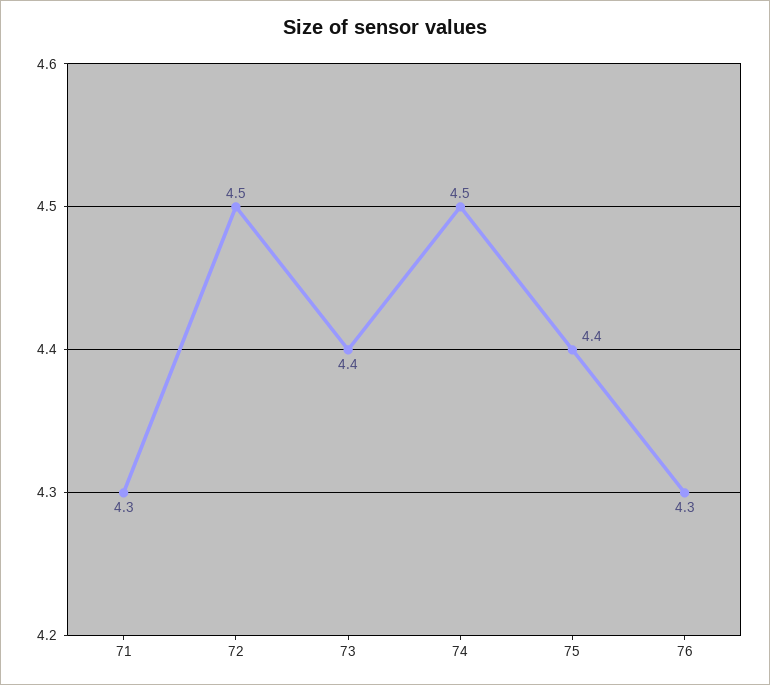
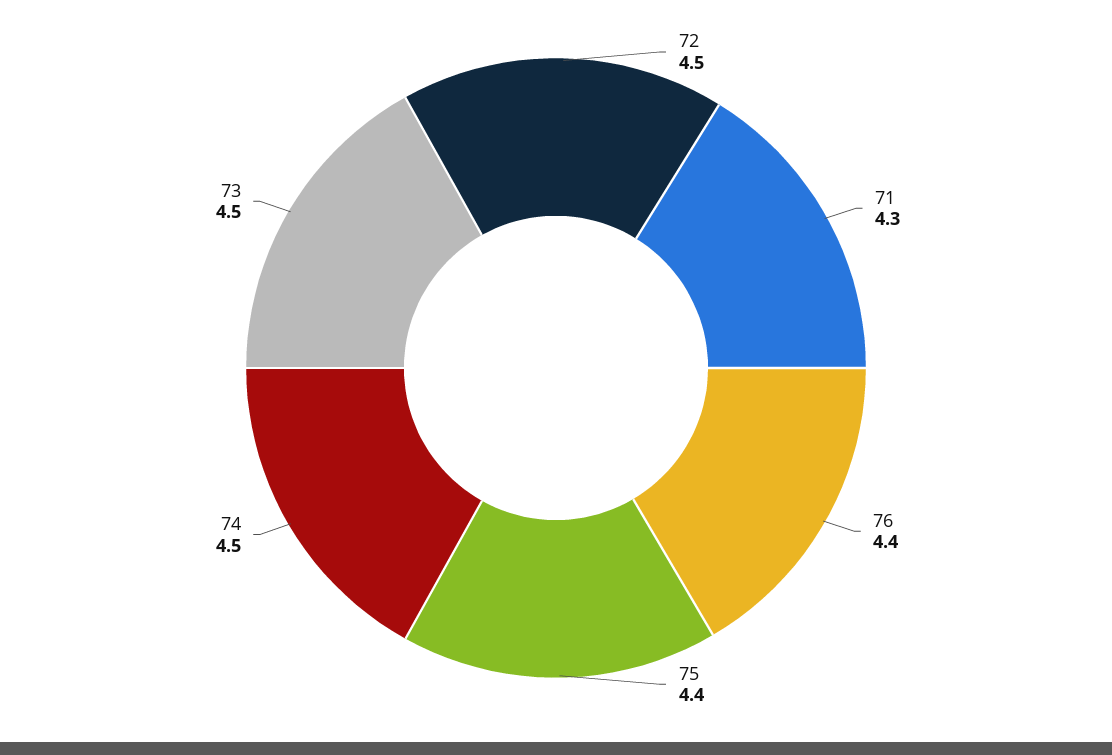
73: 4.4 -> 4.5
76: 4.3 -> 4.4

